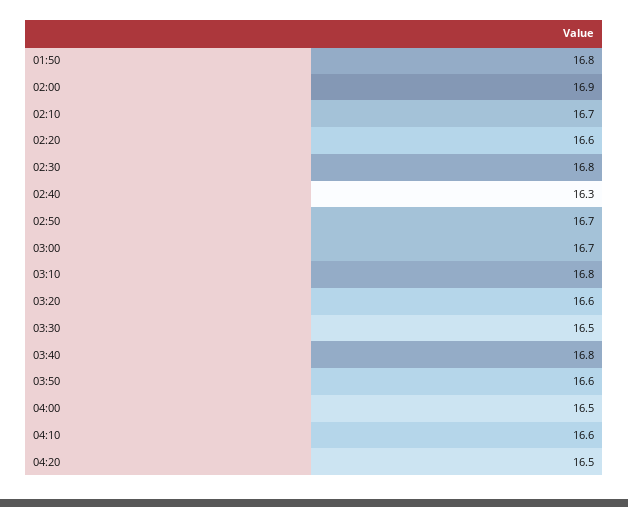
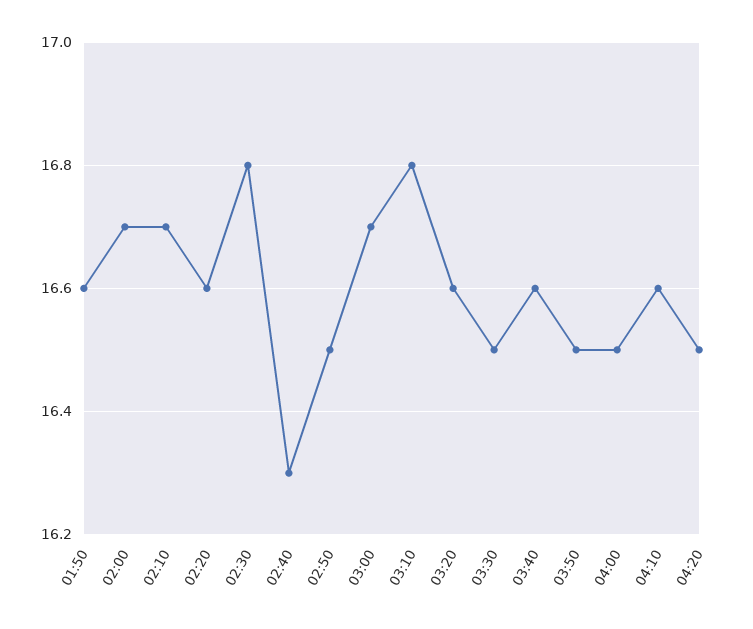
01:50: 16.8 -> 16.6
02:00: 16.9 -> 16.7
02:50: 16.7 -> 16.5
03:40: 16.8 -> 16.6
03:50: 16.6 -> 16.5

